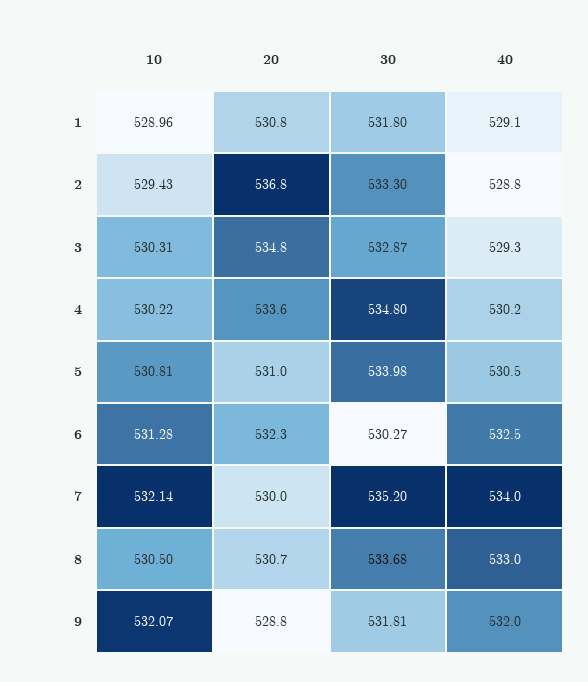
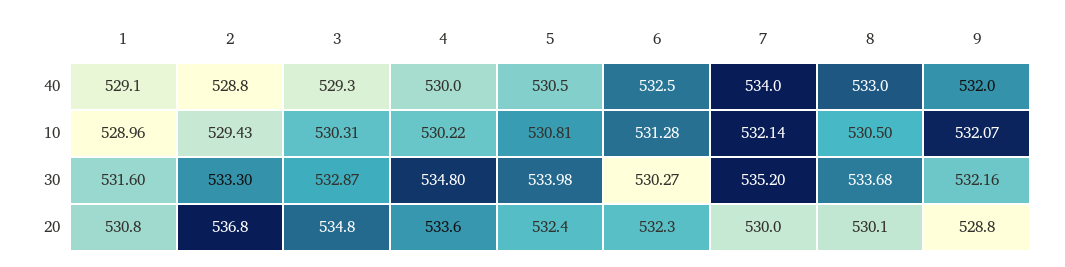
30, 1: 531.8 -> 531.6
40, 4: 530.2 -> 530
20, 5: 531 -> 532.4
20, 8: 530.7 -> 530.1
30, 9: 531.81 -> 532.16

